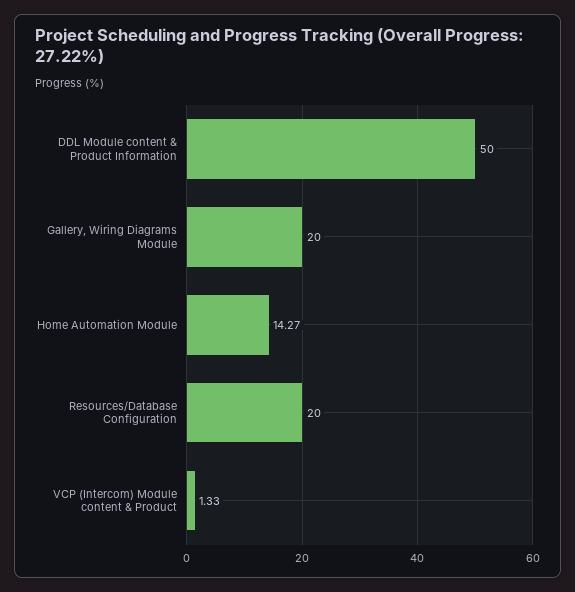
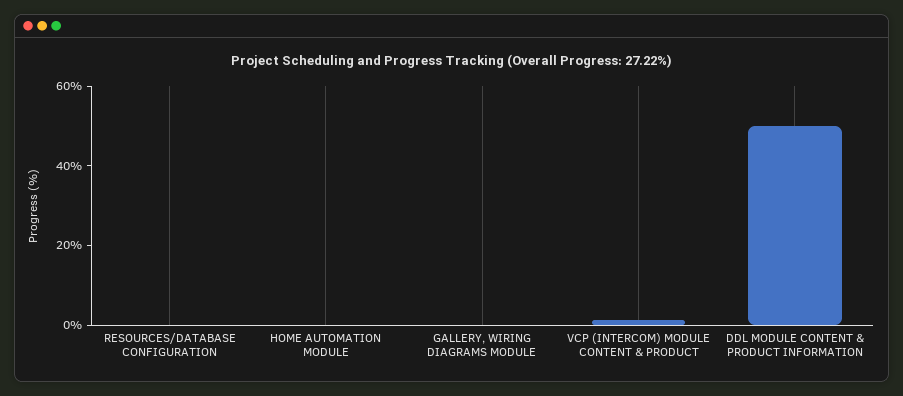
Gallery, Wiring Diagrams Module: 20 -> 0
Home Automation Module: 14.27 -> 0
Resources/Database Configuration: 20 -> 0

